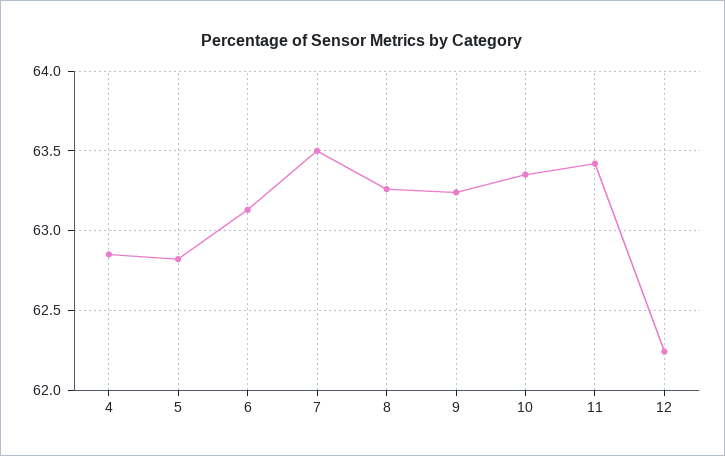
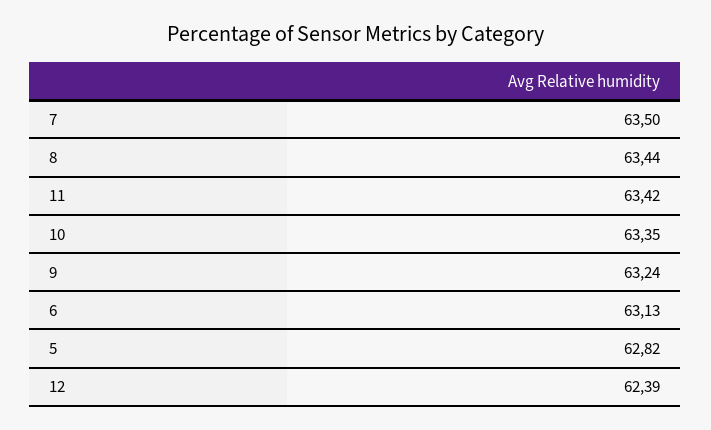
4: 62.85 -> none
8: 63.25 -> 63.44
12: 62.25 -> 62.39

